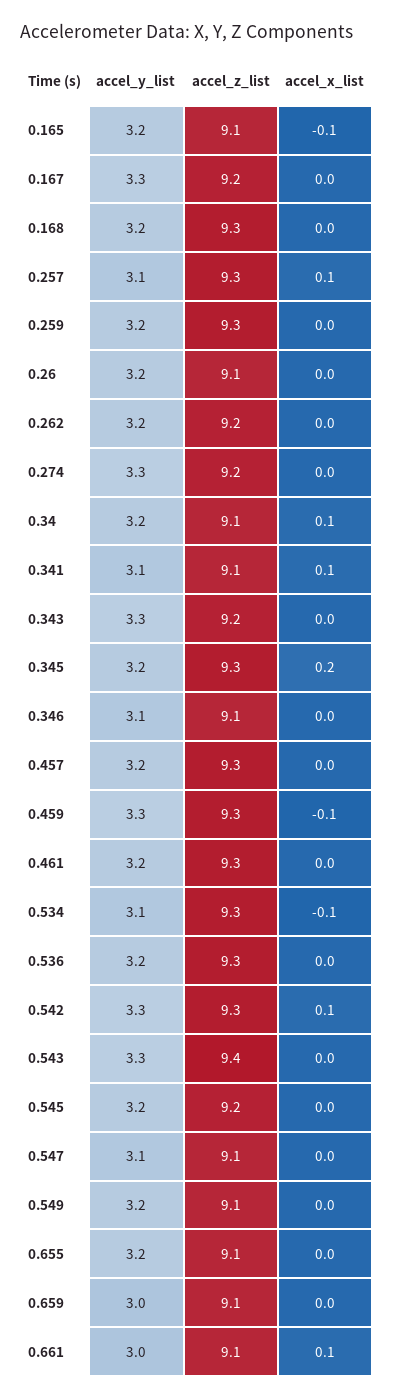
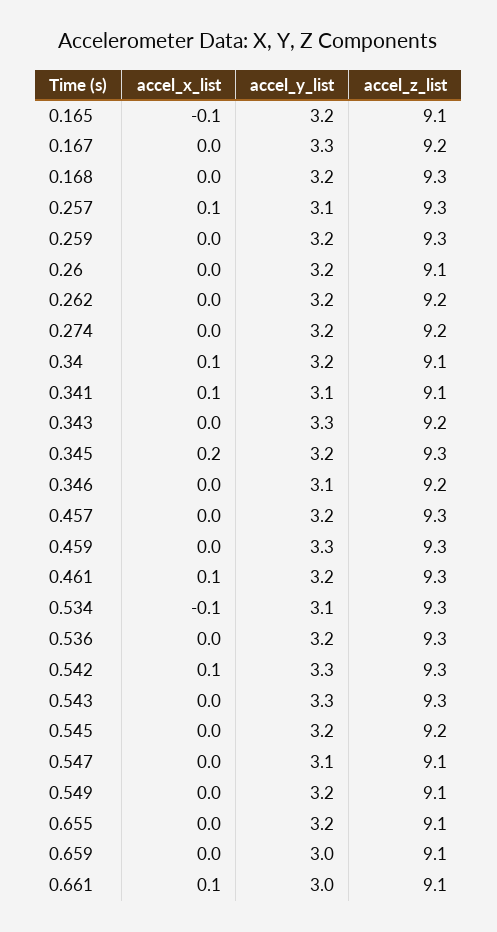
accel_y_list, 0.274: 3.3 -> 3.2
accel_z_list, 0.346: 9.1 -> 9.2
accel_x_list, 0.459: -0.1 -> 0
accel_x_list, 0.461: 0 -> 0.1
accel_z_list, 0.543: 9.4 -> 9.3

